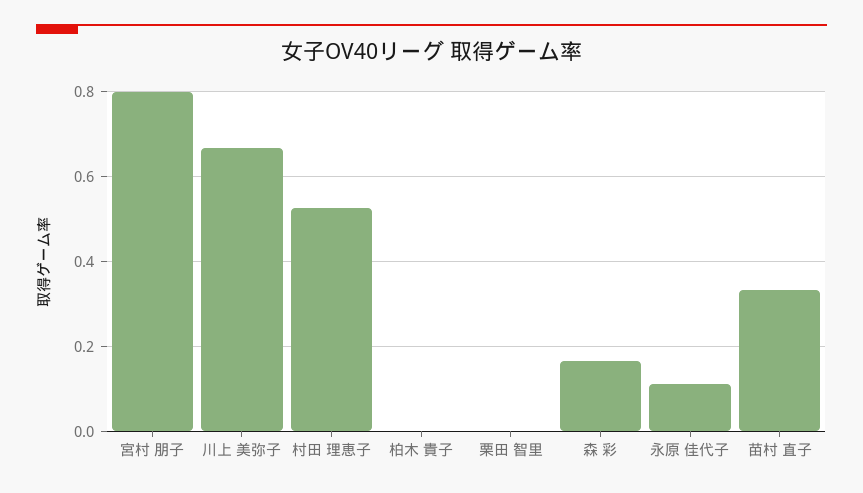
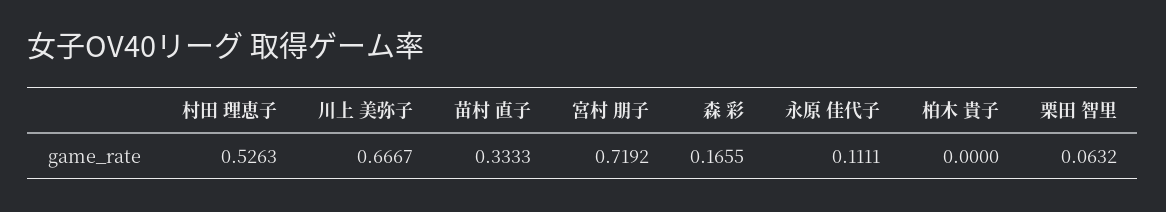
宮村 朋子: 0.8 -> 0.7192
栗田 智里: 0 -> 0.0632

